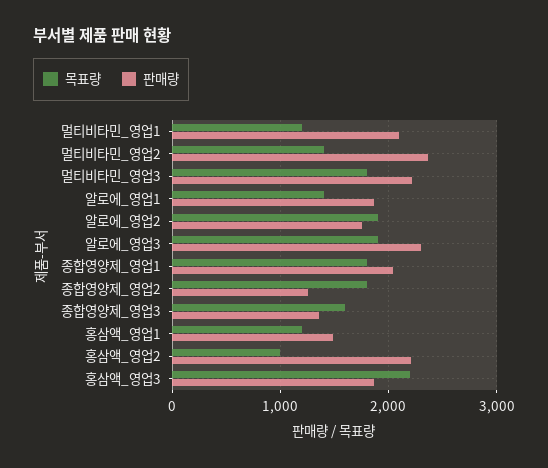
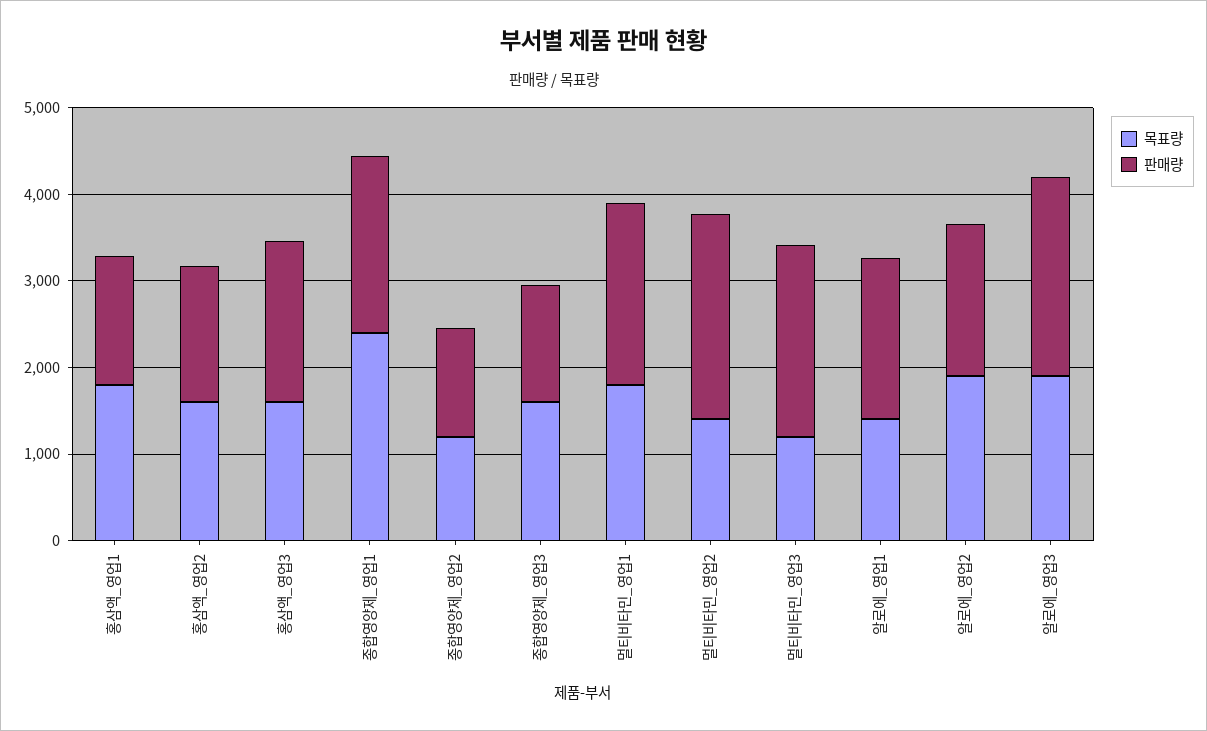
목표량, 멀티비타민_영업1: 1200 -> 1800
목표량, 멀티비타민_영업3: 1800 -> 1200
목표량, 종합영양제_영업1: 1800 -> 2400
목표량, 종합영양제_영업2: 1800 -> 1200
목표량, 홍삼액_영업1: 1200 -> 1800
목표량, 홍삼액_영업2: 1000 -> 1600
판매량, 홍삼액_영업2: 2200 -> 1600
목표량, 홍삼액_영업3: 2200 -> 1600

